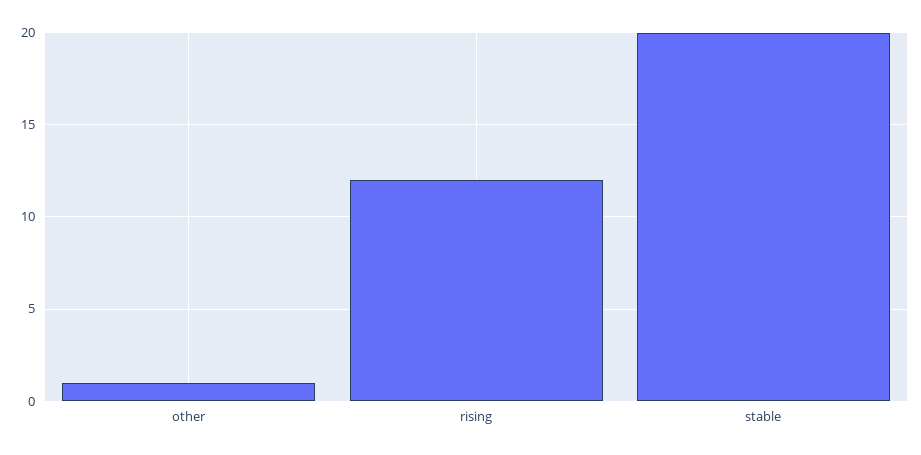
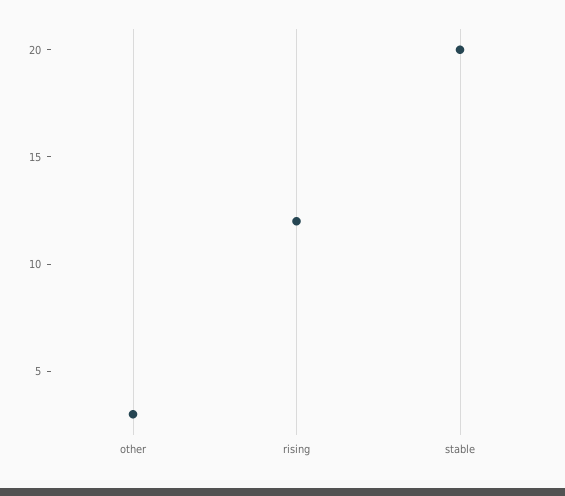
other: 1 -> 3

